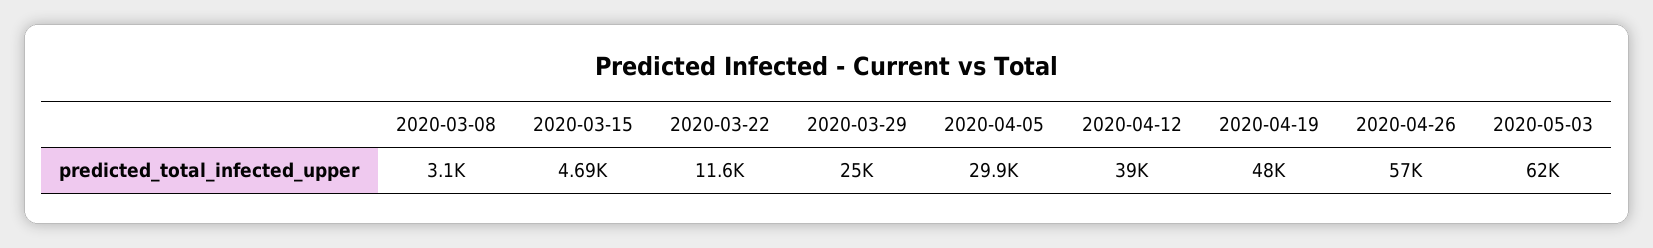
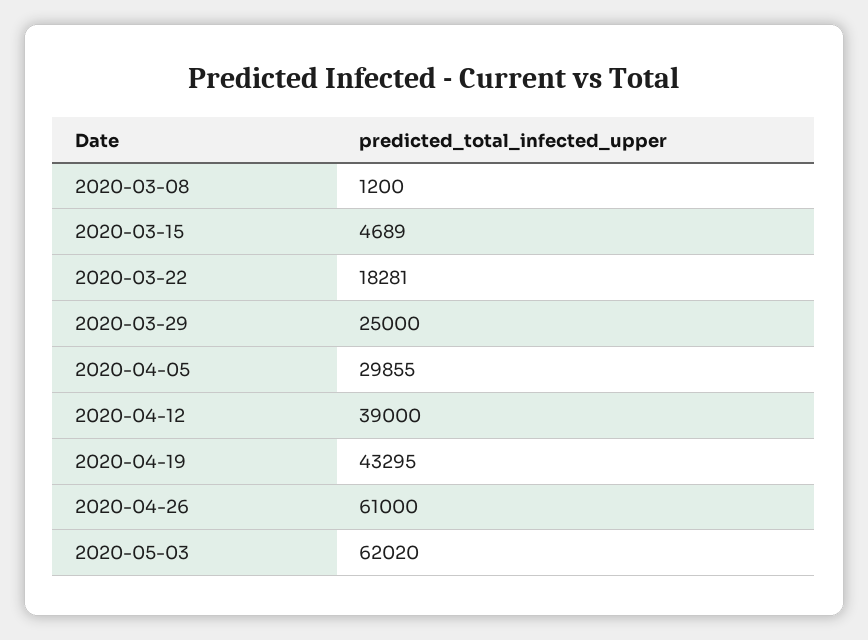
2020-03-08: 3100 -> 1200
2020-03-22: 11600 -> 18281
2020-04-19: 48000 -> 43295
2020-04-26: 57000 -> 61000

